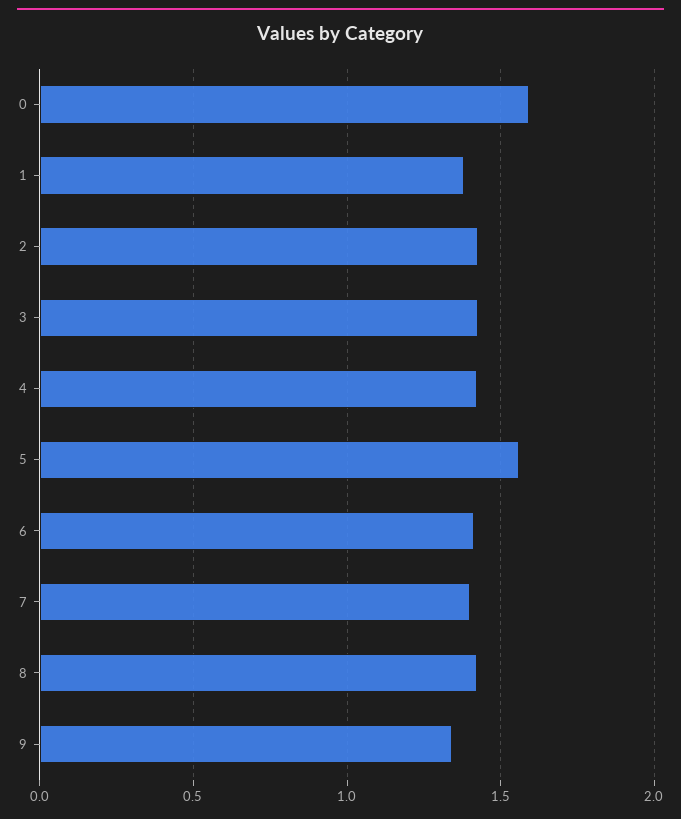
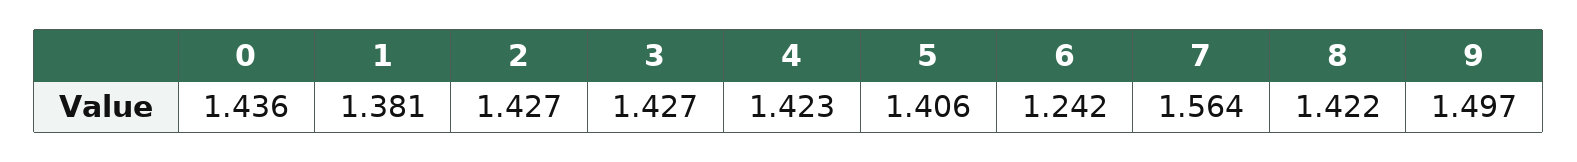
0: 1.6 -> 1.436
5: 1.55 -> 1.406
6: 1.4 -> 1.242
7: 1.4 -> 1.564
9: 1.35 -> 1.497

